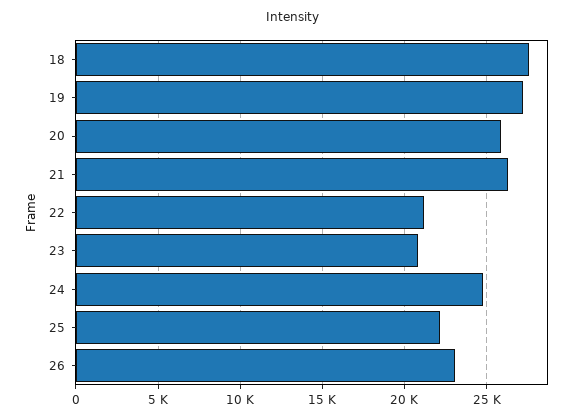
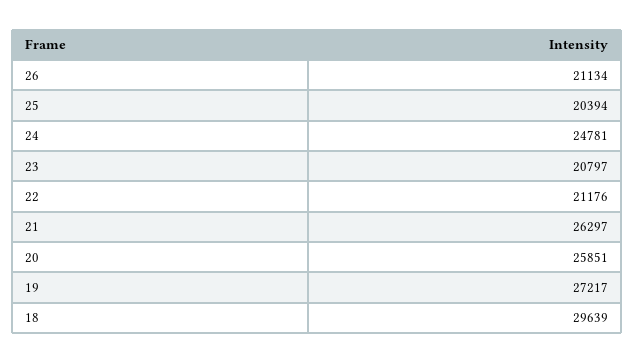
18: 27500 -> 29639
25: 22000 -> 20394
26: 23000 -> 21134

